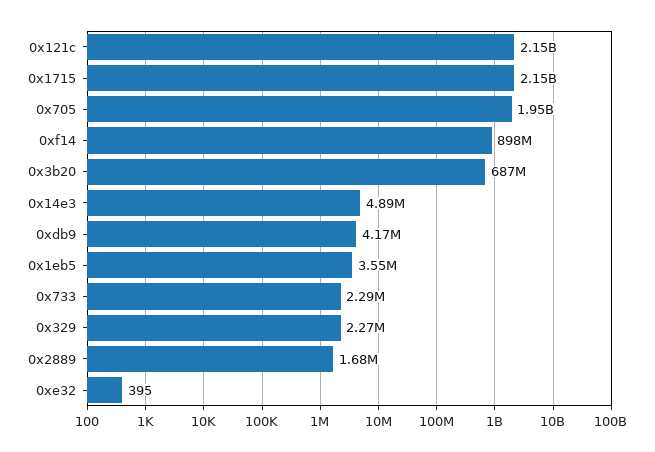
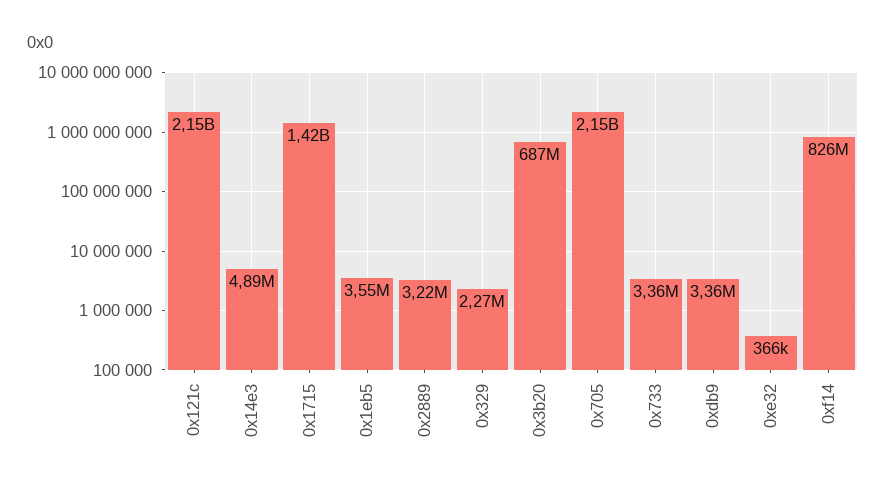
0x1715: 2150000000 -> 1420000000
0x705: 1950000000 -> 2150000000
0xf14: 898000000 -> 826000000
0xdb9: 4170000 -> 3360000
0x733: 2290000 -> 3360000
0x2889: 1680000 -> 3220000
0xe32: 395 -> 366000

